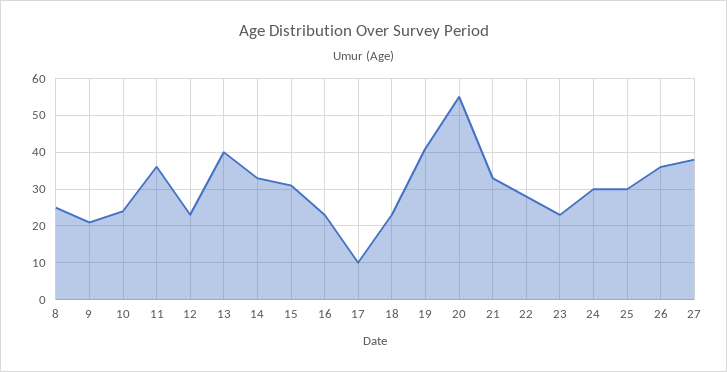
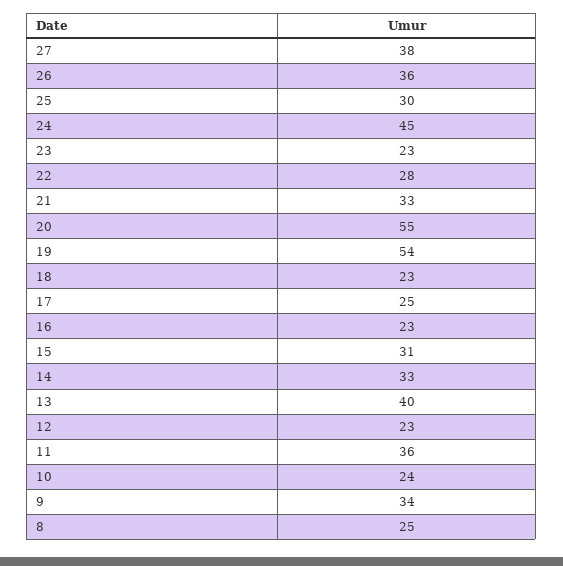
9: 20 -> 34
17: 10 -> 25
19: 40 -> 54
24: 30 -> 45

